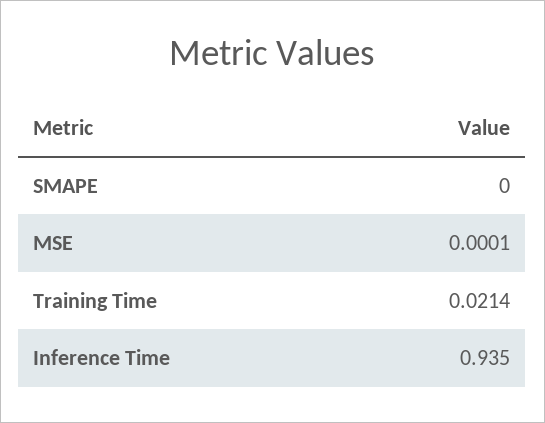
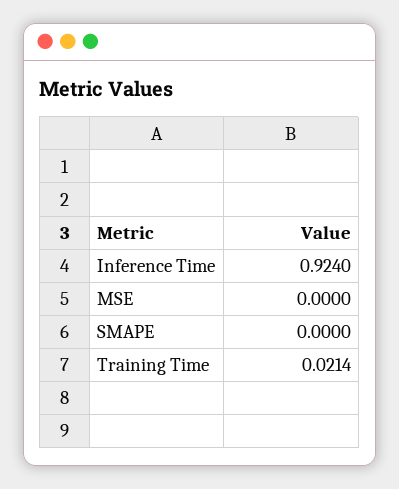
MSE: 0.0001 -> 0
Inference Time: 0.935 -> 0.924

